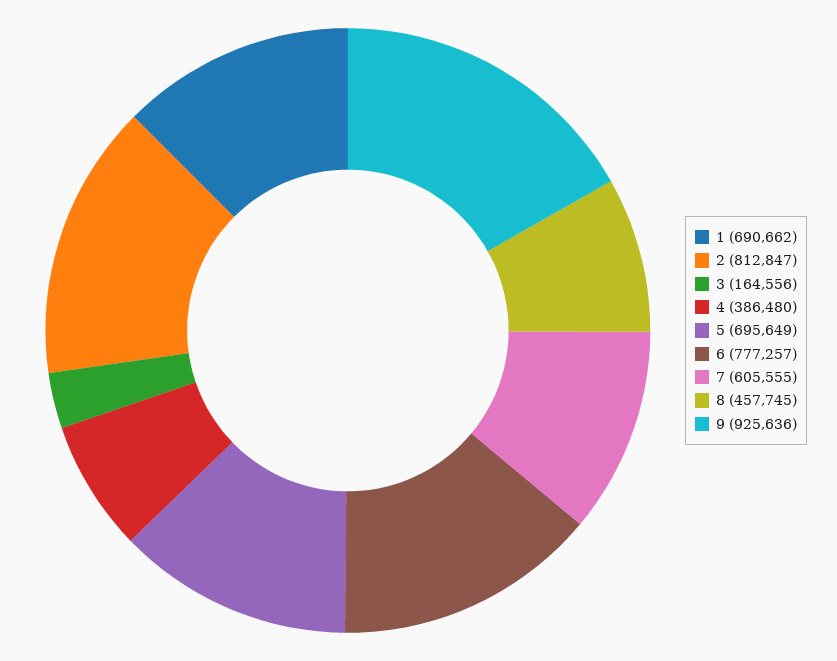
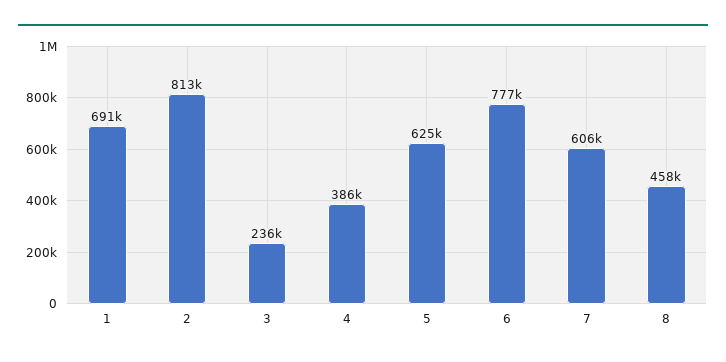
3: 164556 -> 236000
5: 695649 -> 625000
9: 925636 -> none

